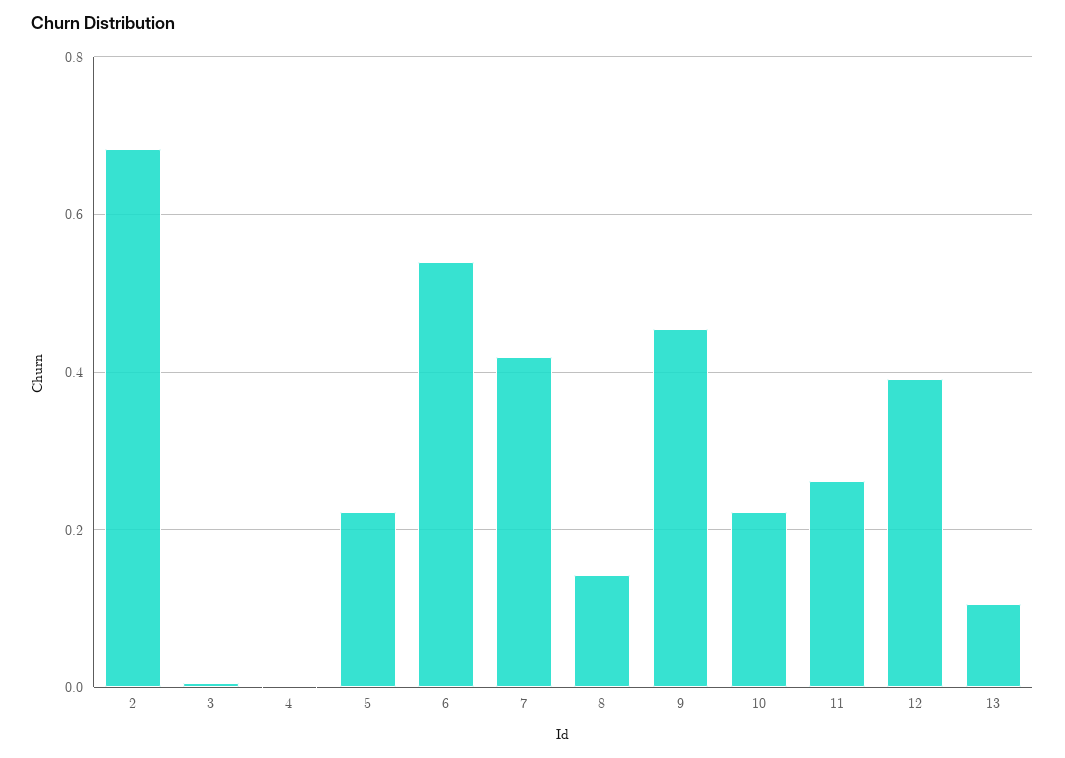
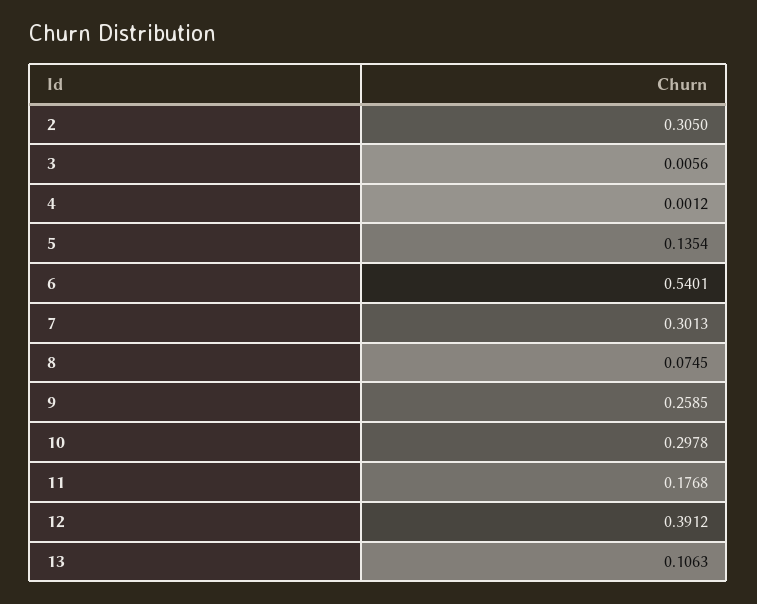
2: 0.68 -> 0.305
5: 0.22 -> 0.1354
7: 0.42 -> 0.3013
8: 0.14 -> 0.0745
9: 0.46 -> 0.2585
10: 0.22 -> 0.2978
11: 0.26 -> 0.1768

